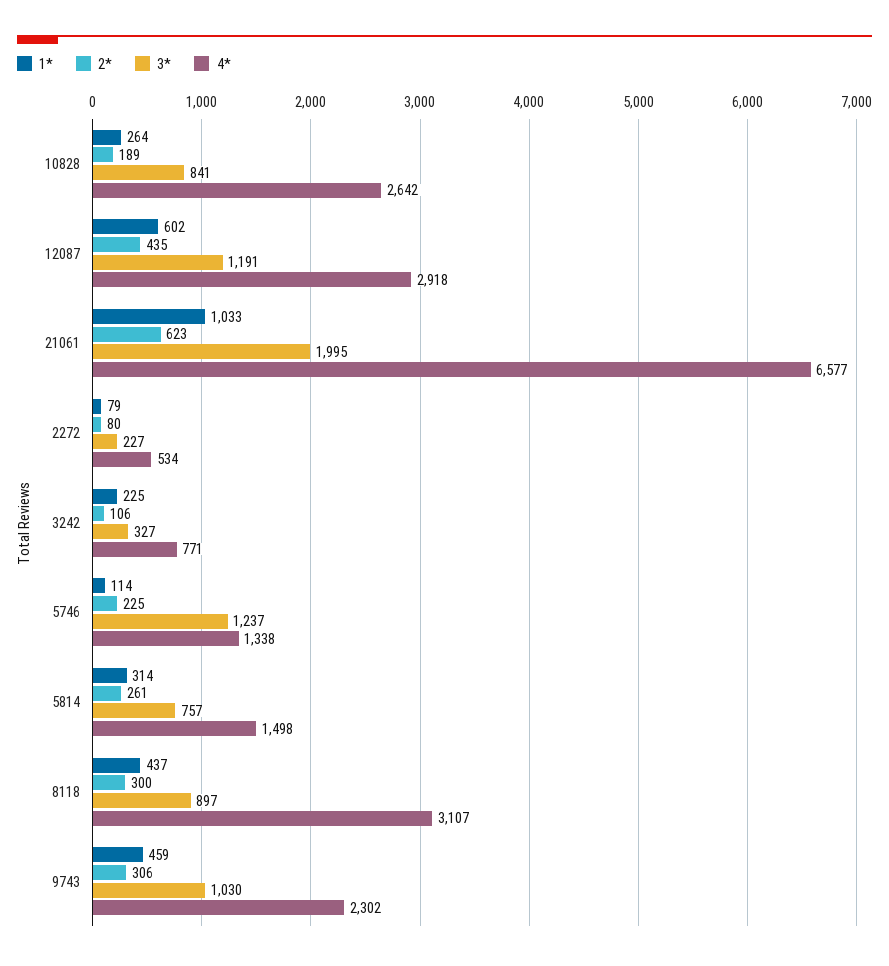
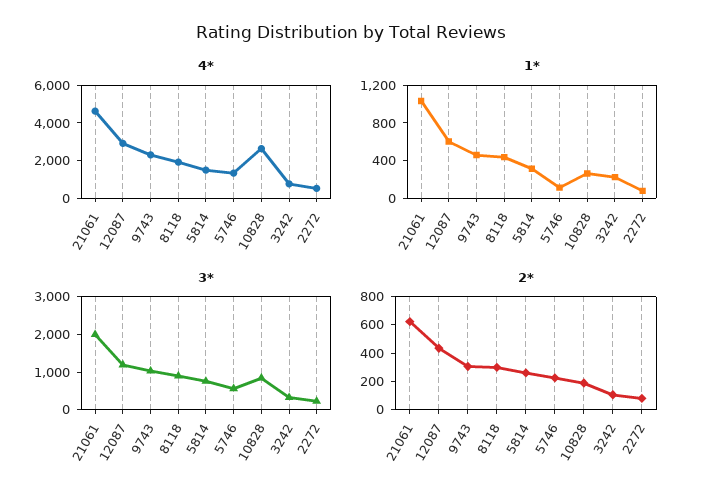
4*, 21061: 6577 -> 4500
3*, 5746: 1237 -> 500
4*, 8118: 3107 -> 2000

